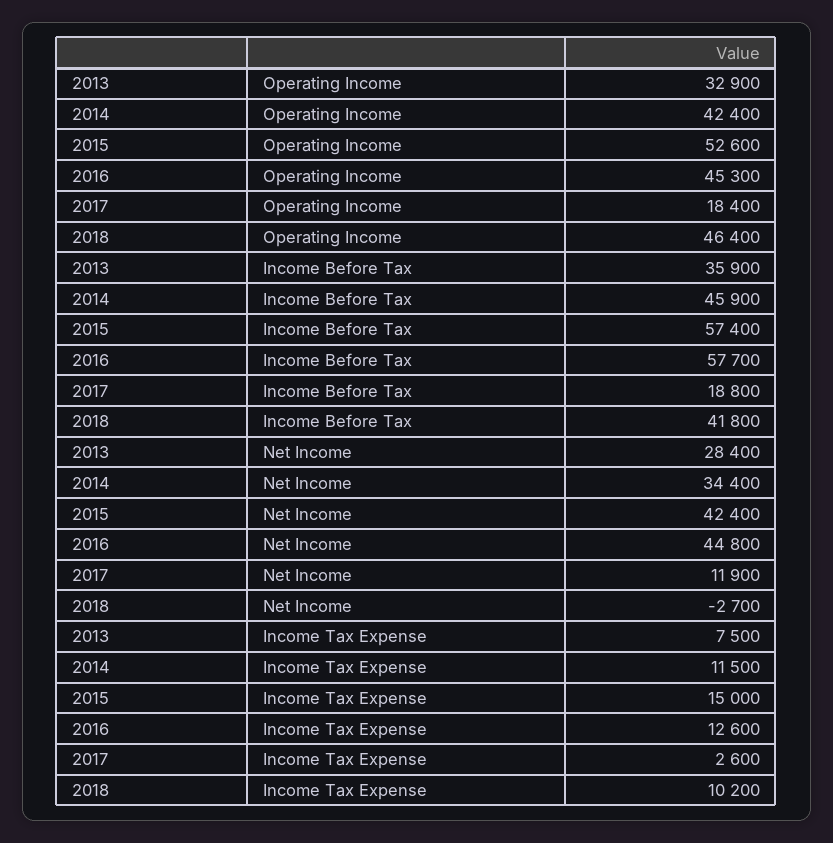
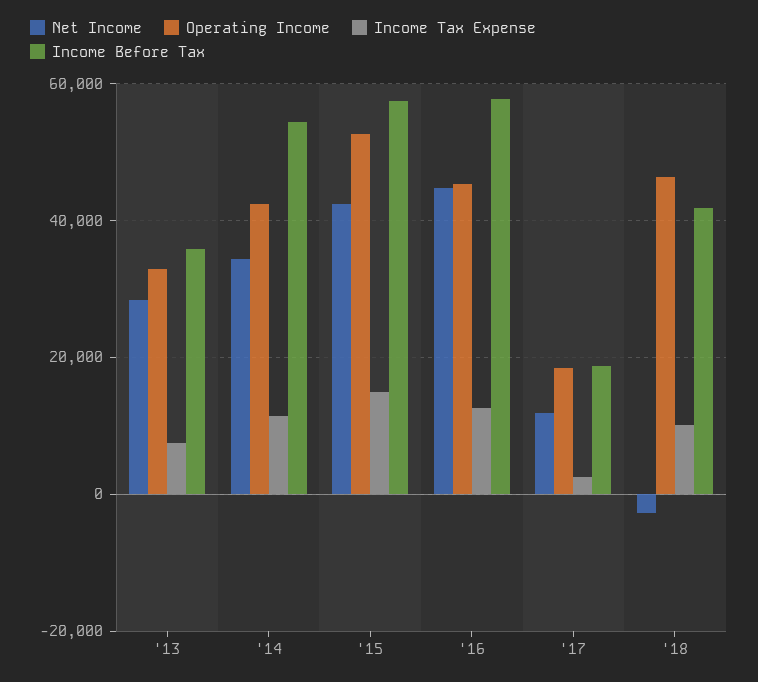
Income Before Tax, 2014: 45900 -> 54000

